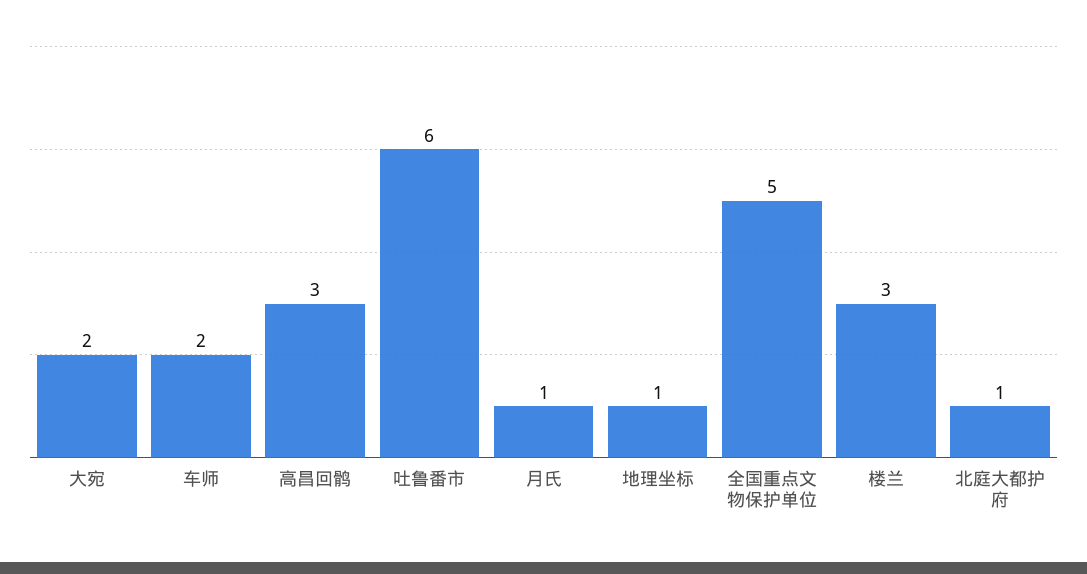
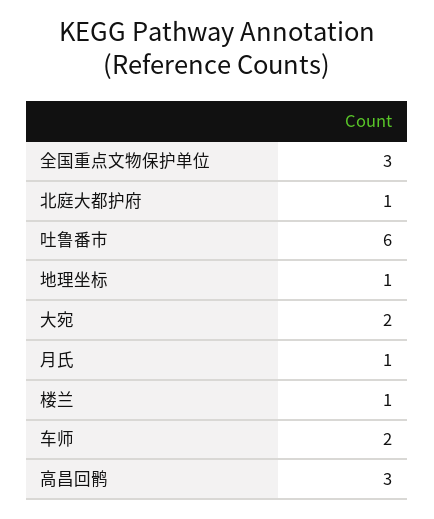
全国重点文物保护单位: 5 -> 3
楼兰: 3 -> 1

